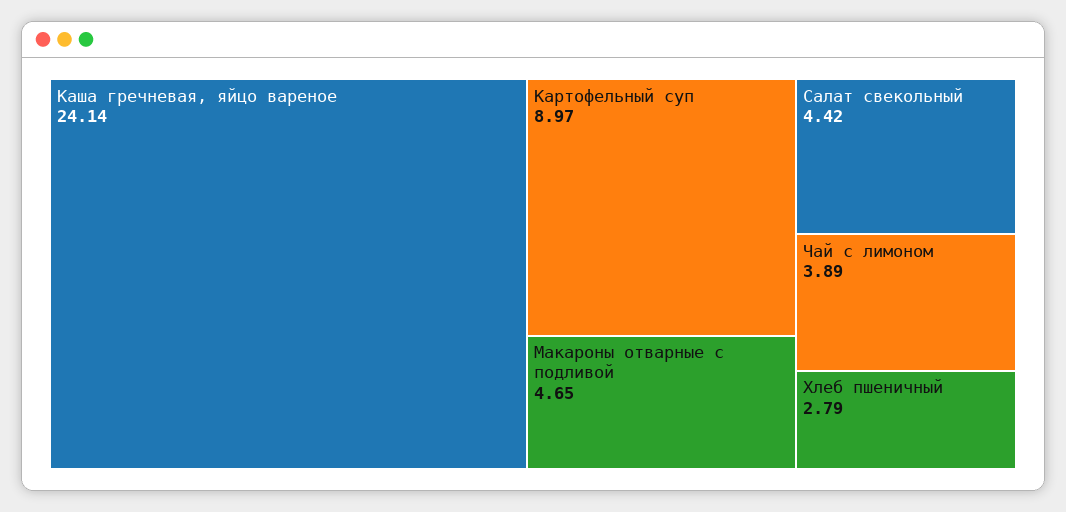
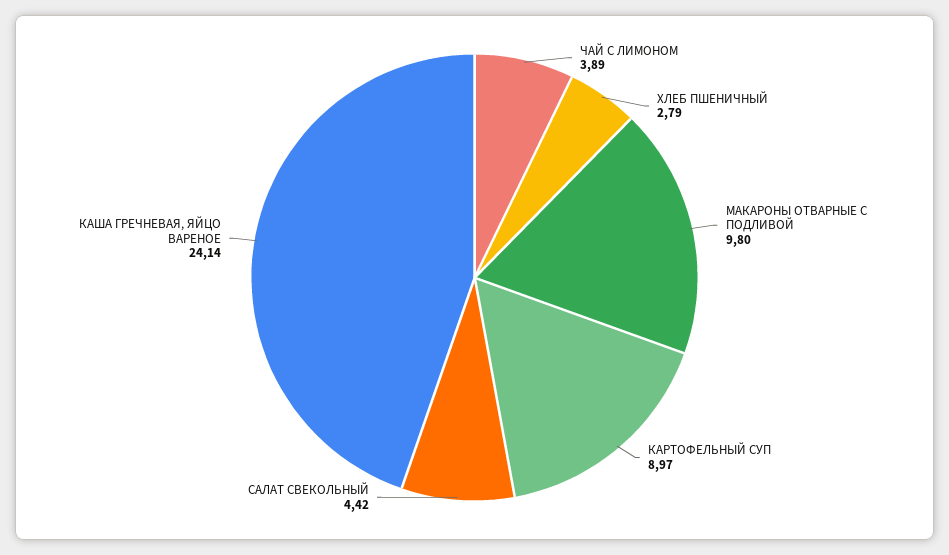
Макароны отварные с подливой: 4.65 -> 9.8

